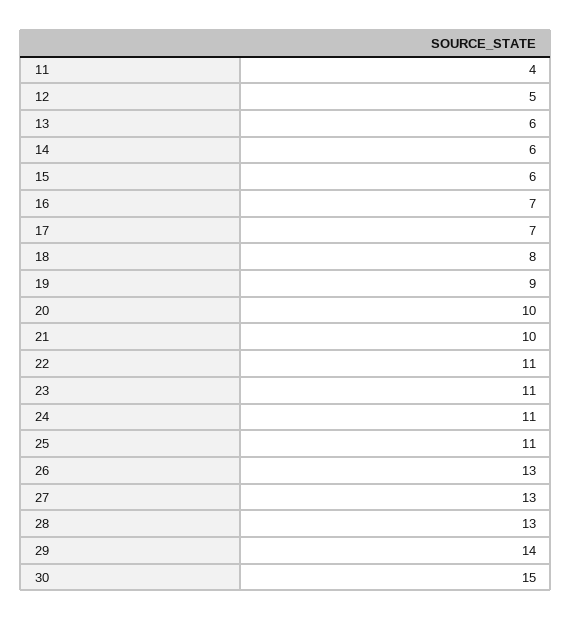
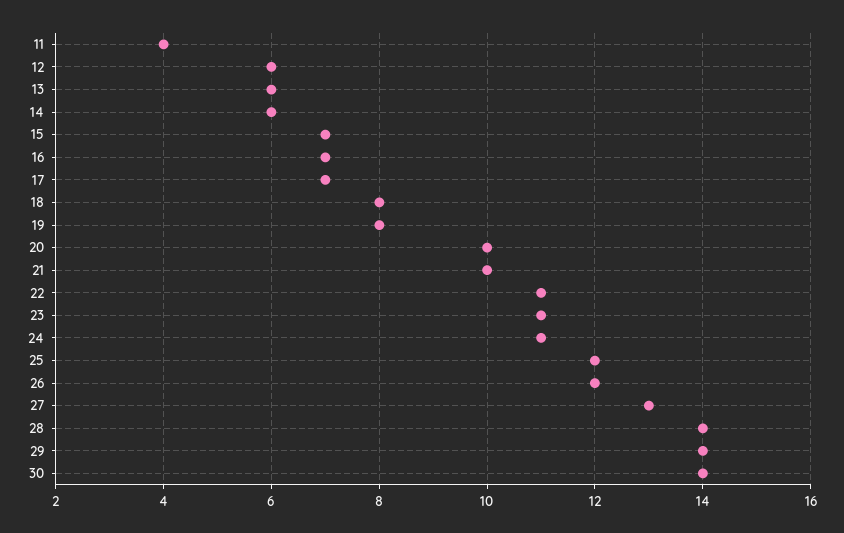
12: 5 -> 6
15: 6 -> 7
19: 9 -> 8
25: 11 -> 12
26: 13 -> 12
28: 13 -> 14
30: 15 -> 14

